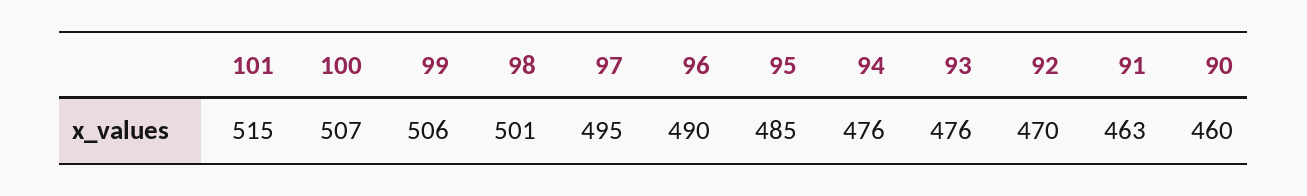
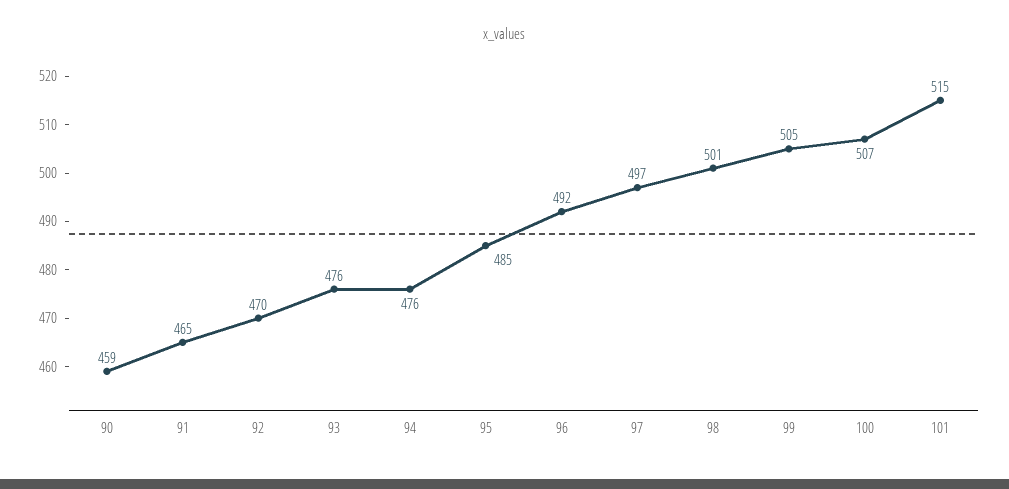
99: 506 -> 505
97: 495 -> 497
96: 490 -> 492
91: 463 -> 465
90: 460 -> 459

